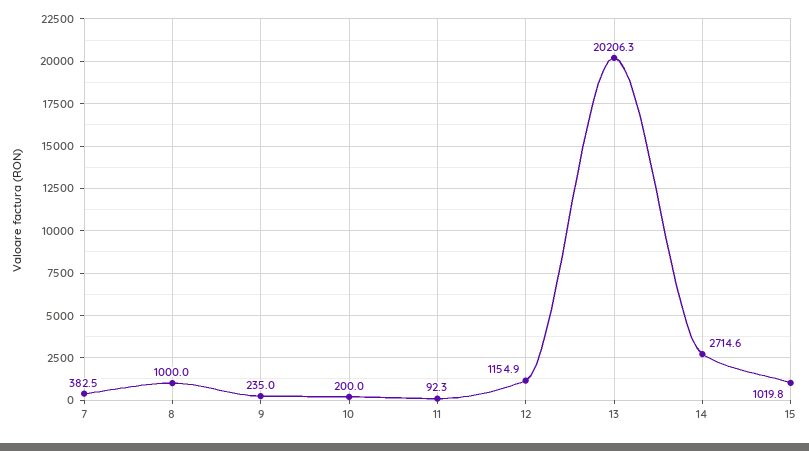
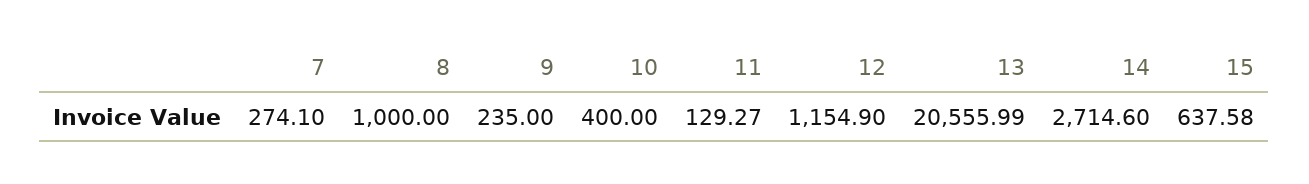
7: 382.5 -> 274.1
10: 200 -> 400
11: 92.3 -> 129.27
13: 20206.3 -> 20555.99
15: 1019.8 -> 637.58

